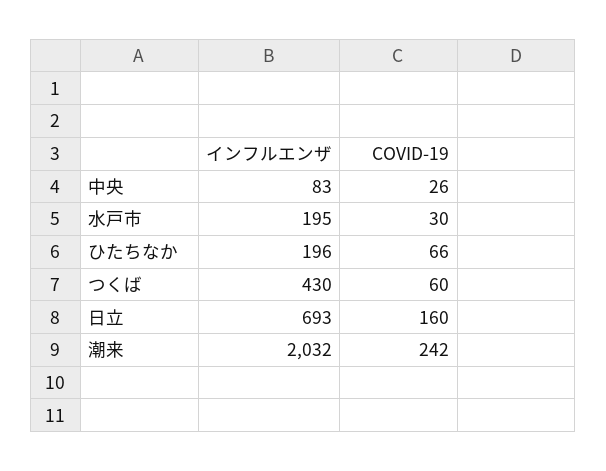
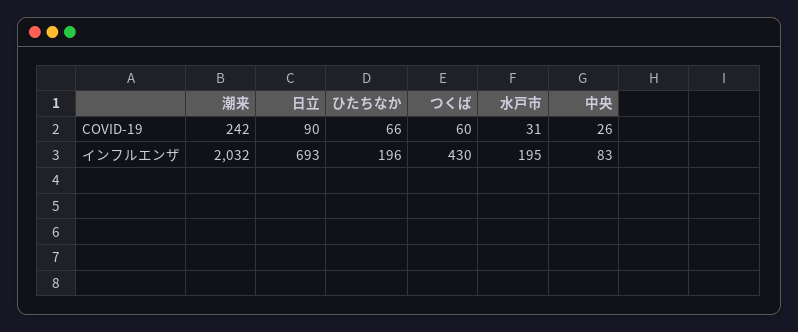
COVID-19, 水戸市: 30 -> 31
COVID-19, 日立: 160 -> 90

